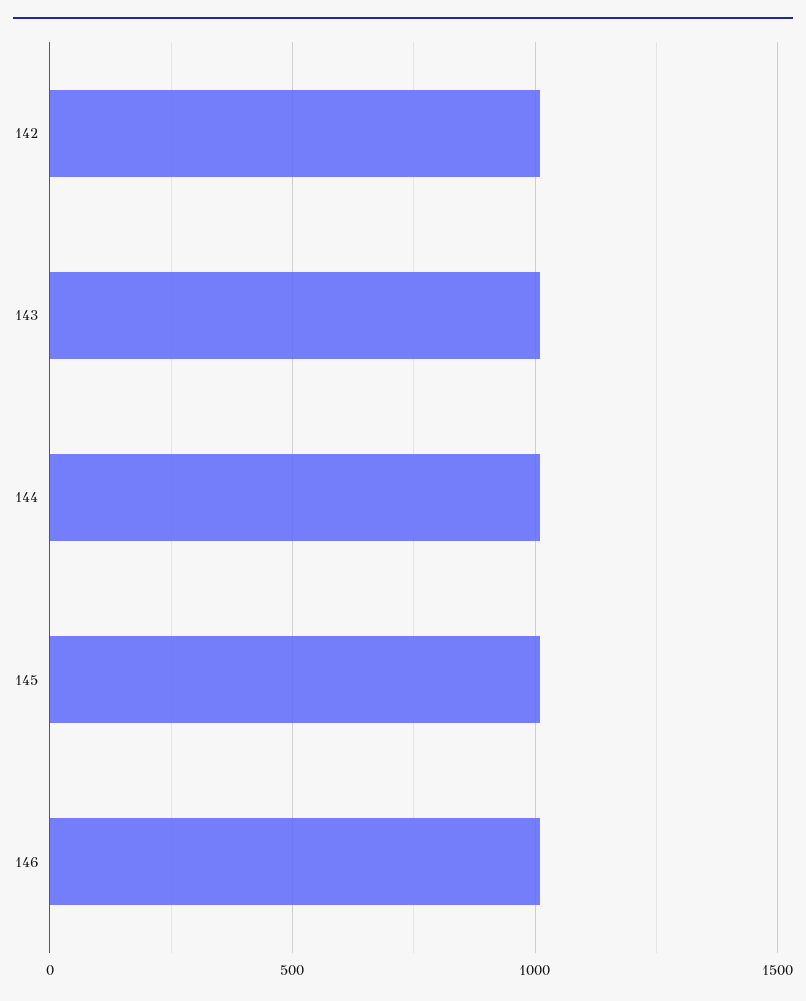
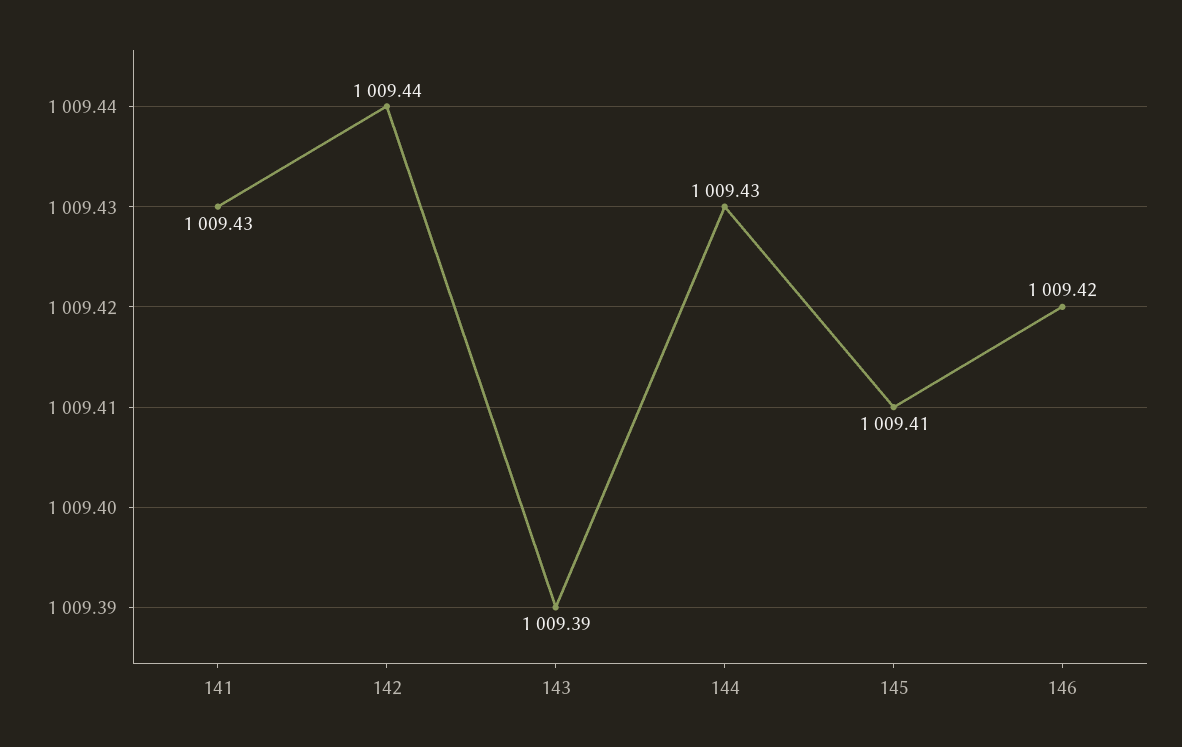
141: none -> 1009.43

